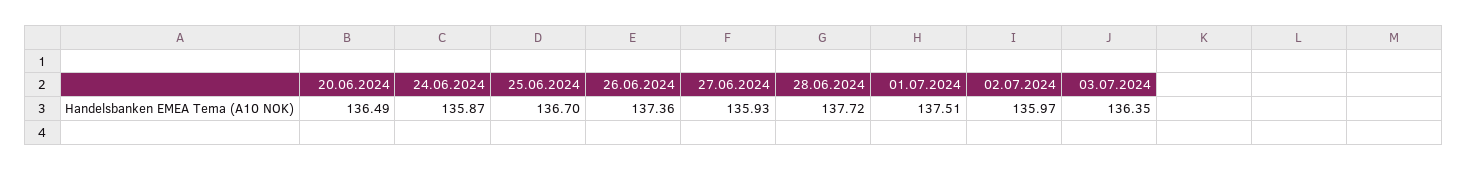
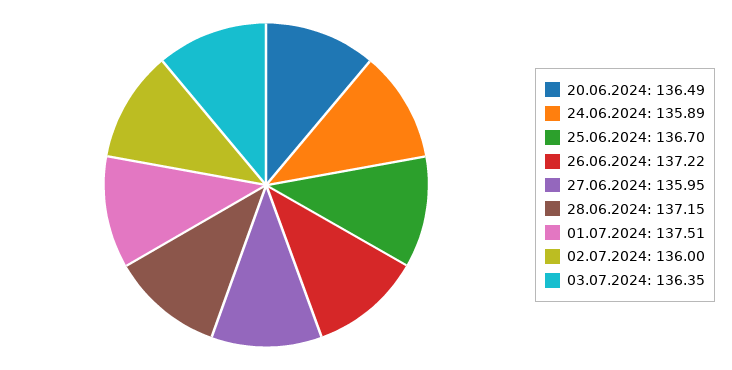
24.06.2024: 135.87 -> 135.89
26.06.2024: 137.36 -> 137.22
27.06.2024: 135.93 -> 135.95
28.06.2024: 137.72 -> 137.15
02.07.2024: 135.97 -> 136

